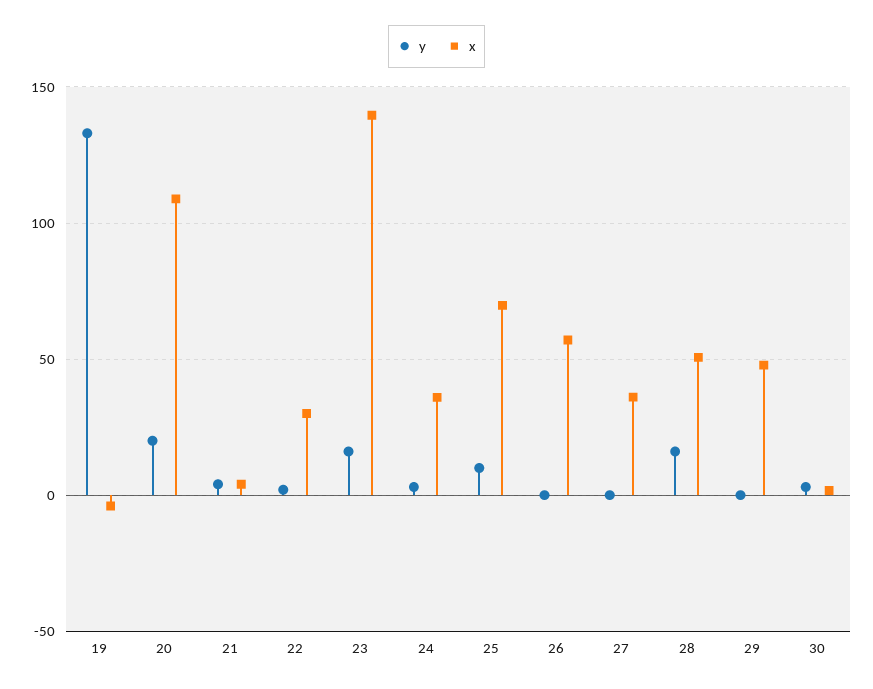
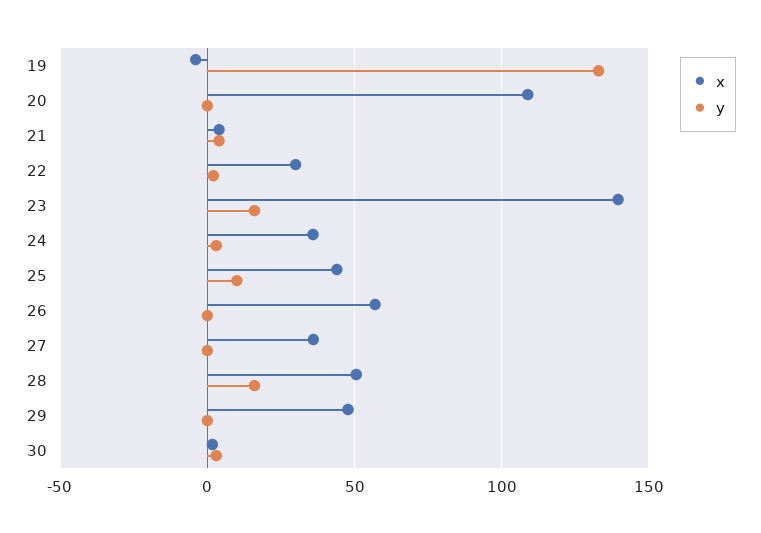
y, 20: 20 -> 0
x, 25: 70 -> 45

